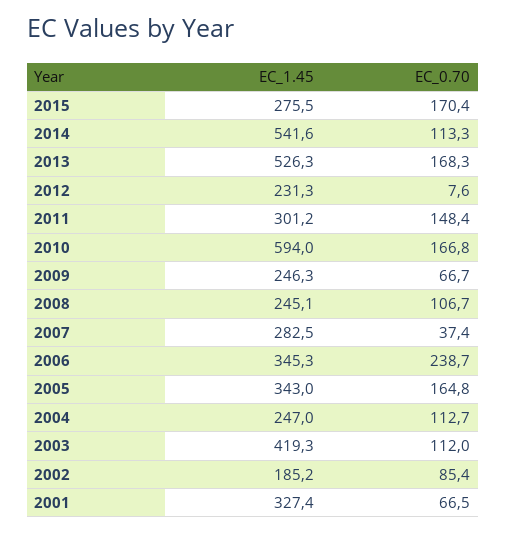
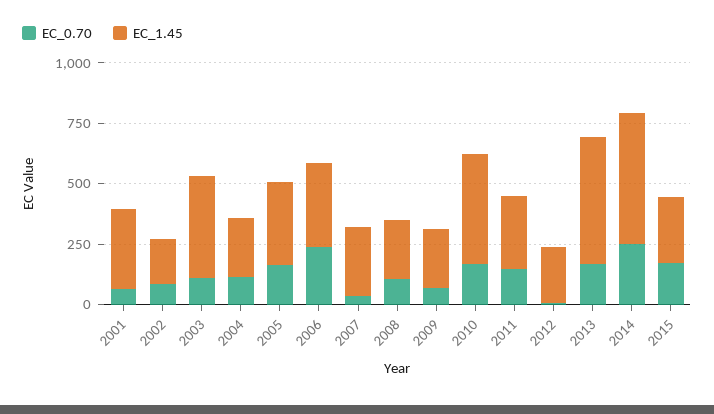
EC_0.70, 2014: 113.3 -> 250
EC_1.45, 2010: 594 -> 450

